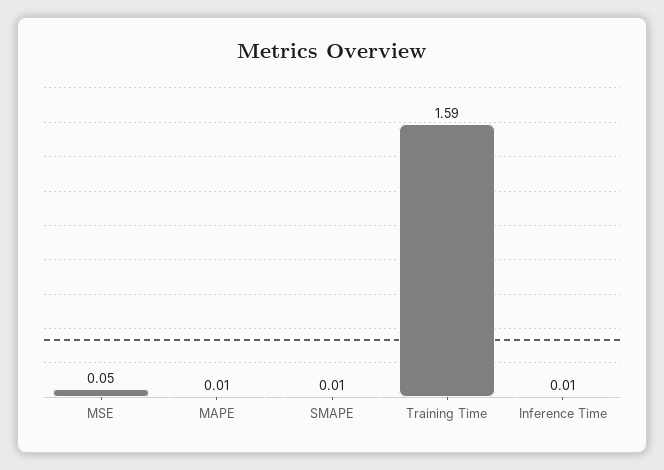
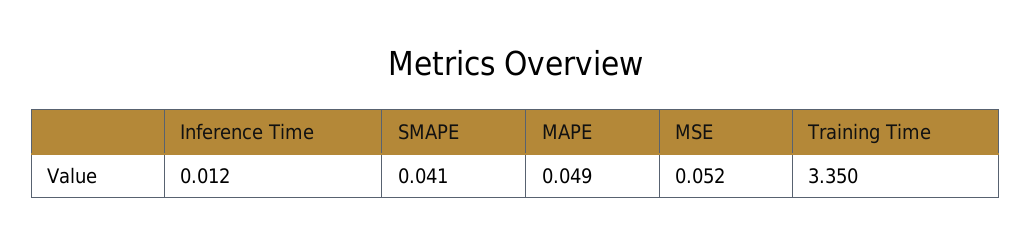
MAPE: 0.01 -> 0.049
SMAPE: 0.01 -> 0.041
Training Time: 1.59 -> 3.35

